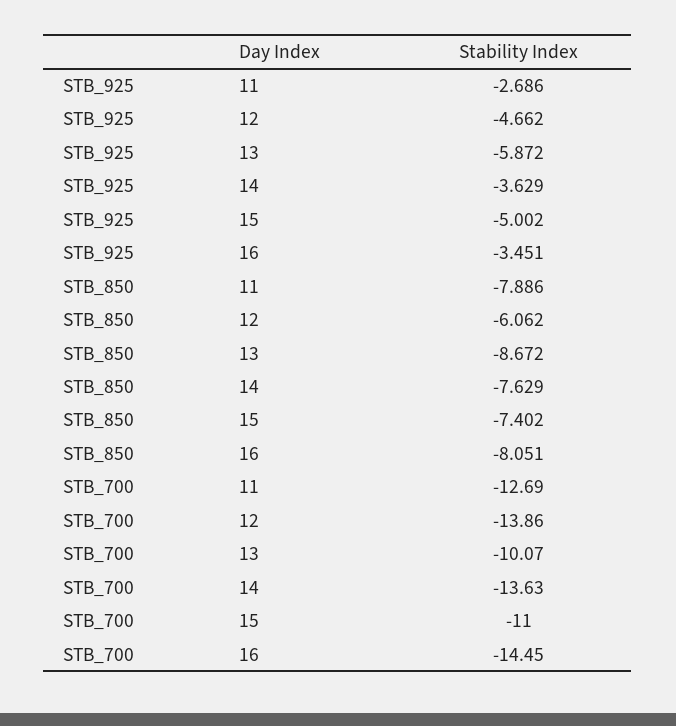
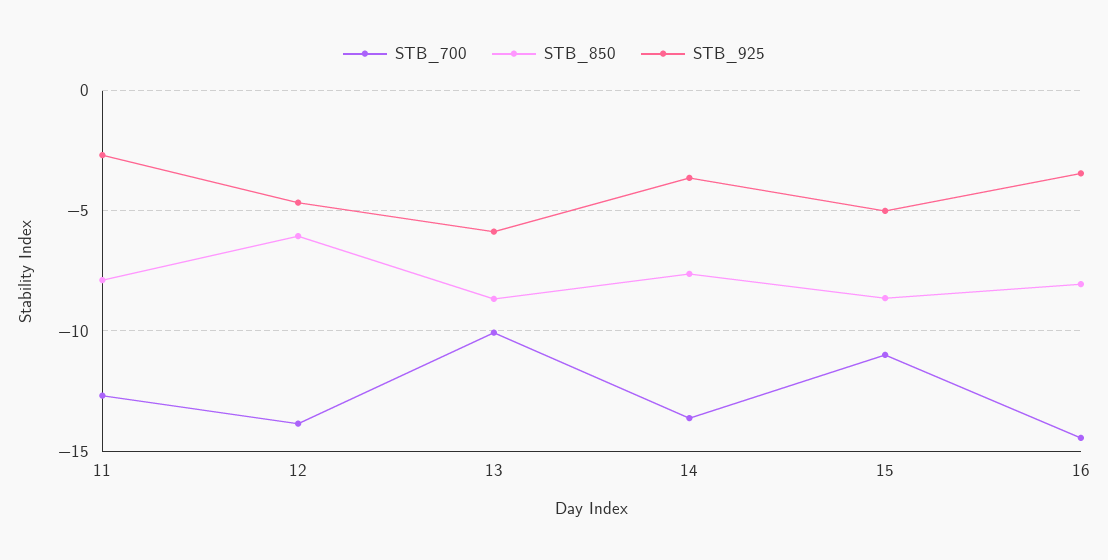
STB_850, 15: -7.402 -> -8.5

